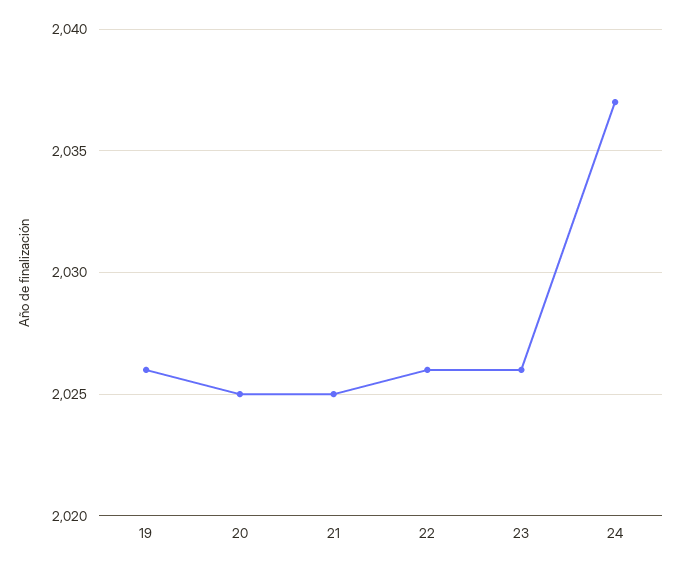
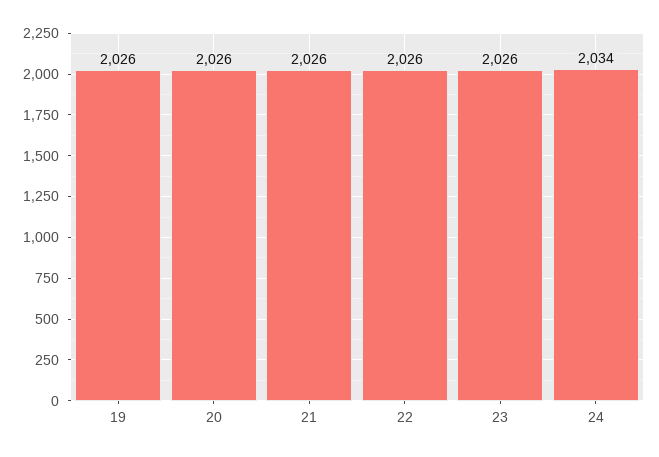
20: 2025 -> 2026
21: 2025 -> 2026
24: 2037 -> 2034

